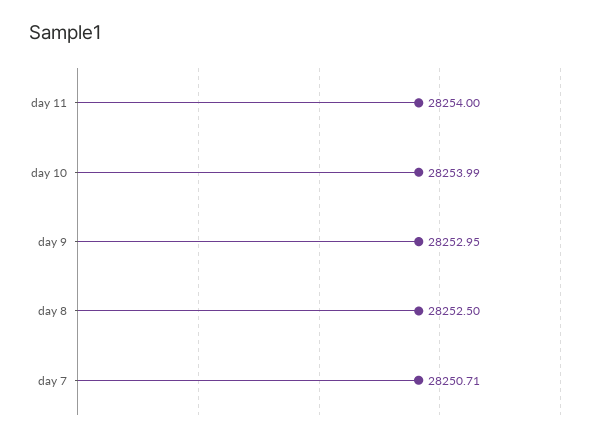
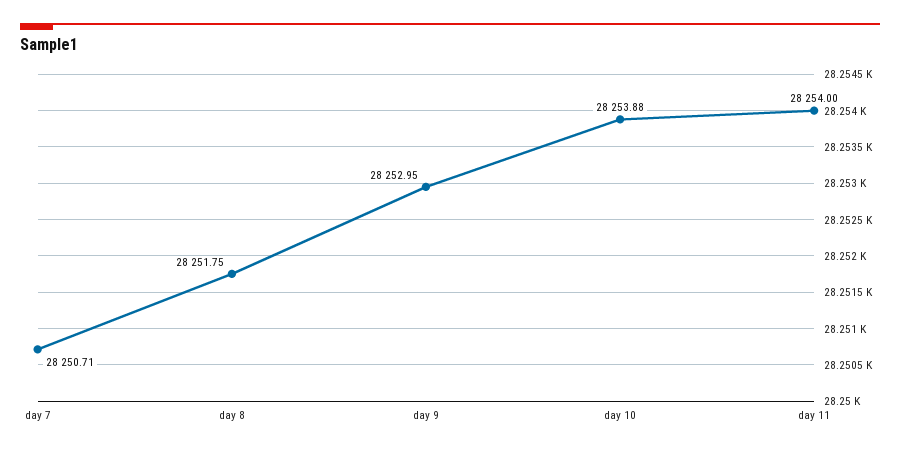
day 10: 28253.99 -> 28253.88
day 8: 28252.5 -> 28251.75

